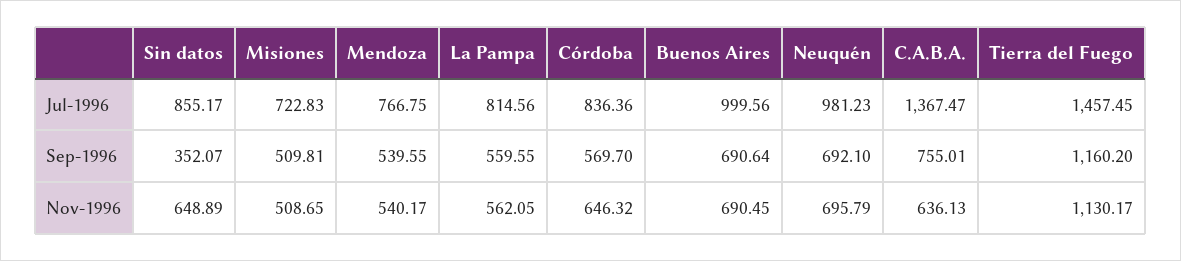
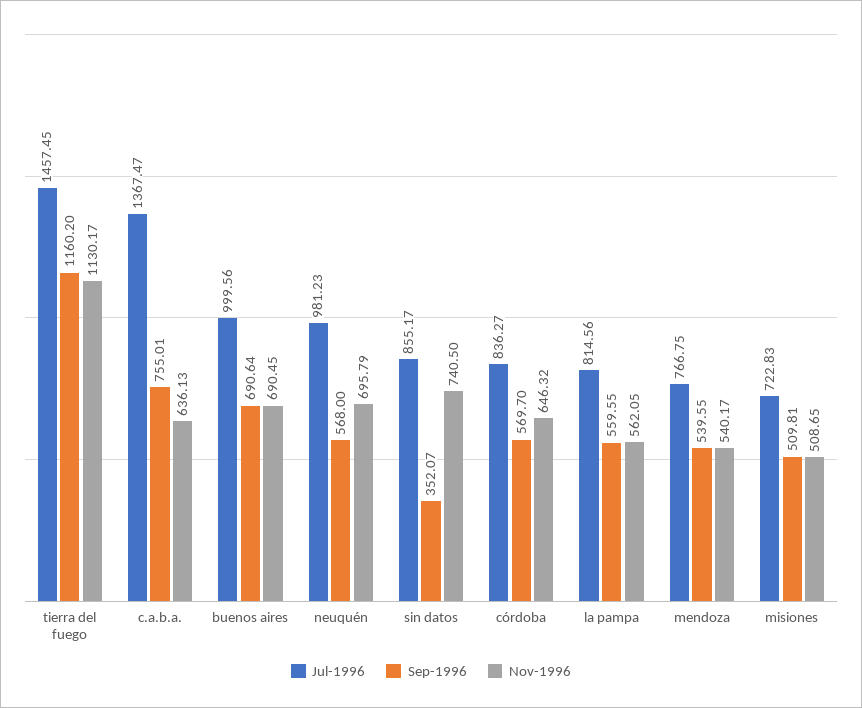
Jul-1996, Córdoba: 836.36 -> 836.27
Sep-1996, Neuquén: 692.1 -> 568
Nov-1996, Sin datos: 648.89 -> 740.5

